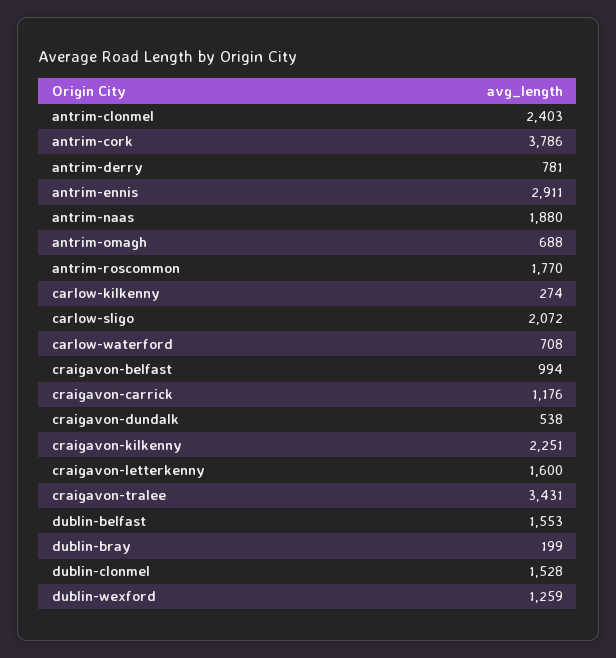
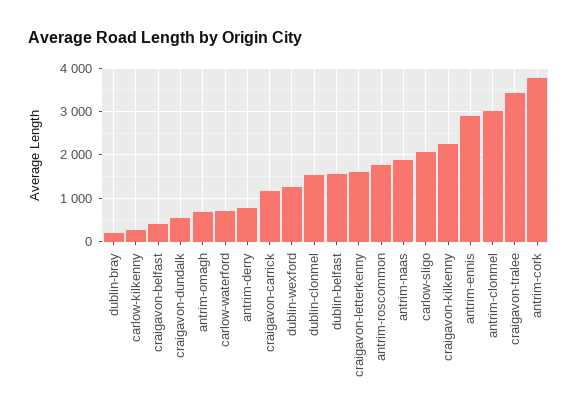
antrim-clonmel: 2403 -> 3000
craigavon-belfast: 994 -> 400

